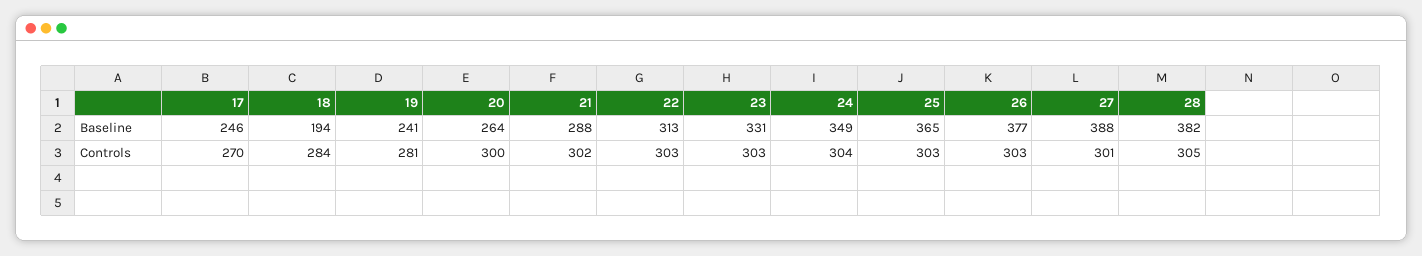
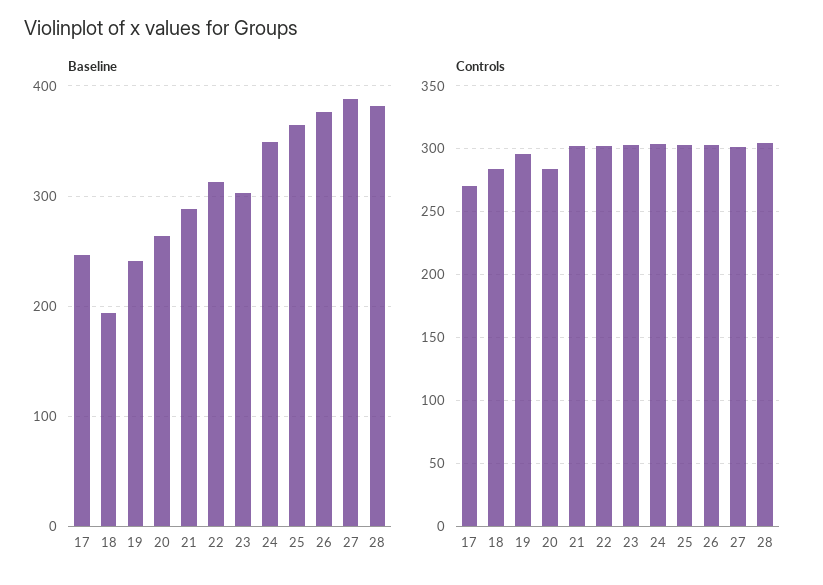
Baseline, 23: 331 -> 300
Controls, 19: 281 -> 295
Controls, 20: 300 -> 285

